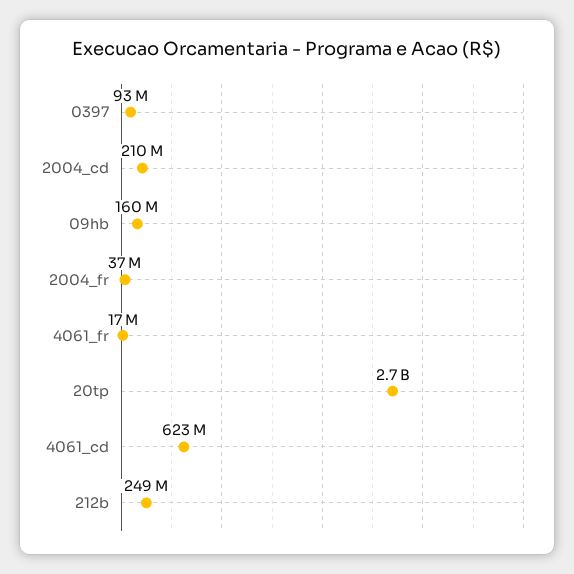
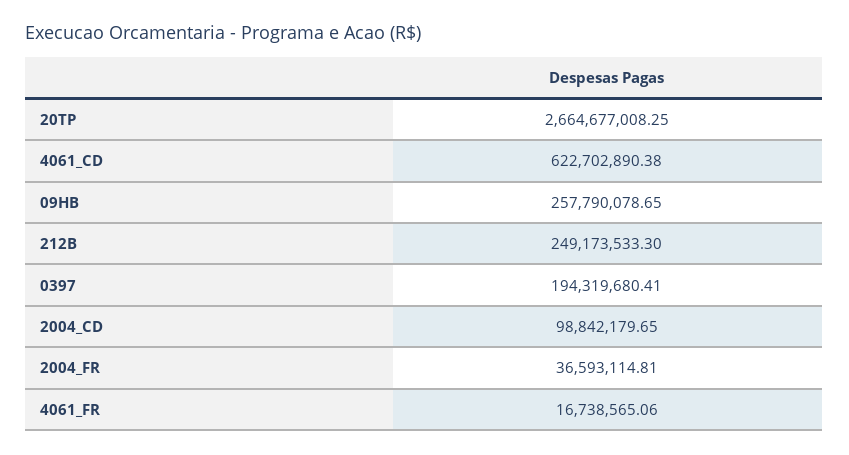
0397: 93000000 -> 194319680.41
2004_cd: 210000000 -> 98842179.65
09hb: 160000000 -> 257790078.65

